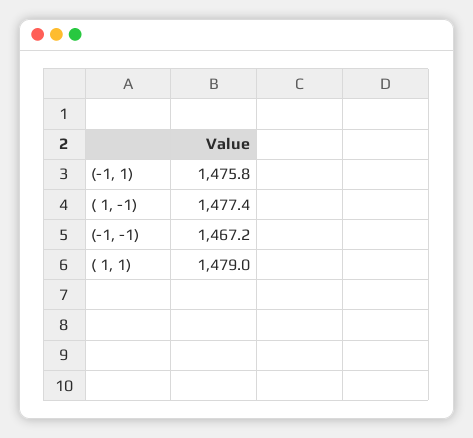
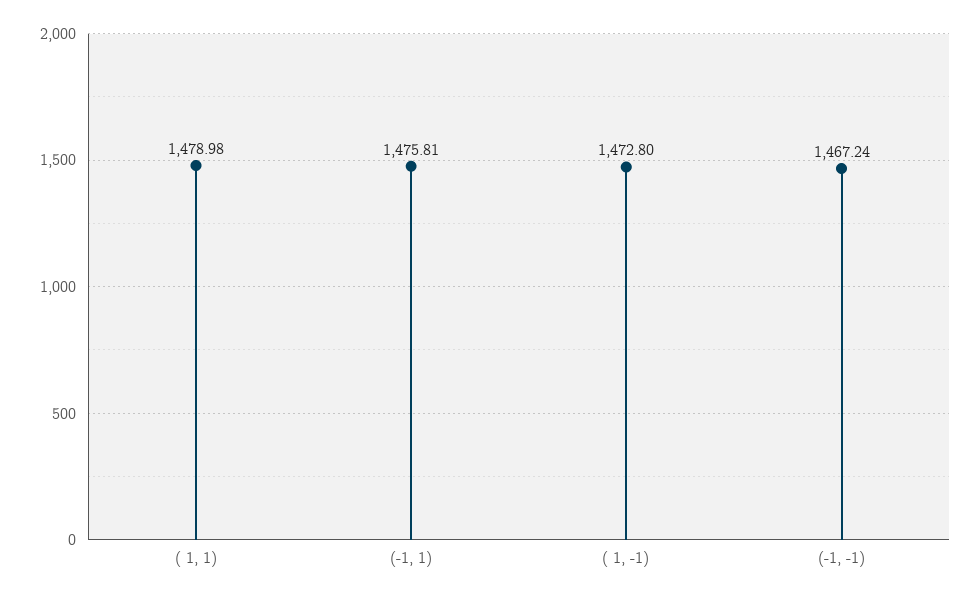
( 1, -1): 1477.4 -> 1472.8

